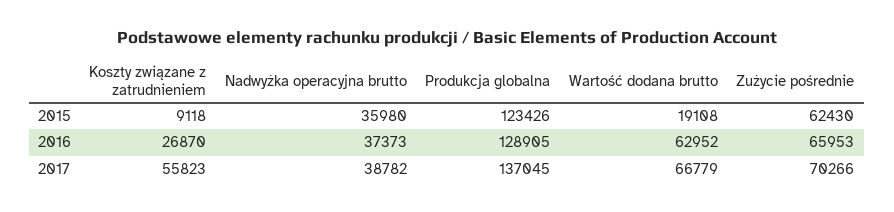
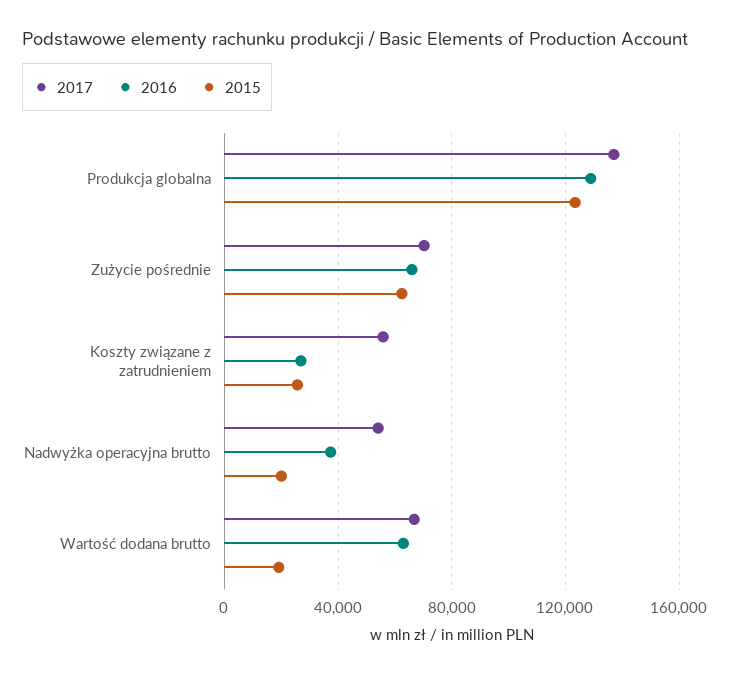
2015, Koszty związane z zatrudnieniem: 9118 -> 25000
2015, Nadwyżka operacyjna brutto: 35980 -> 20000
2017, Nadwyżka operacyjna brutto: 38782 -> 55000

